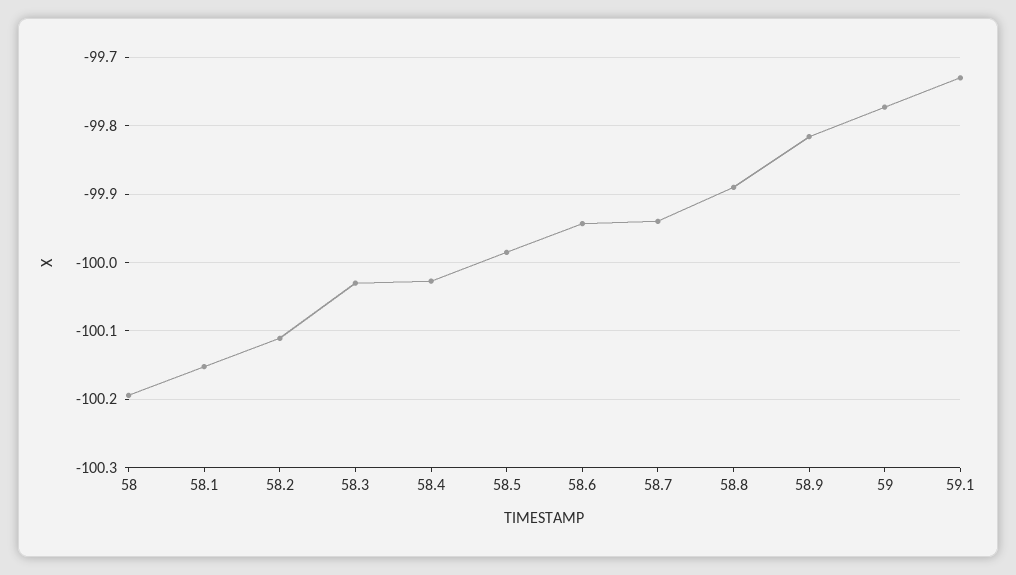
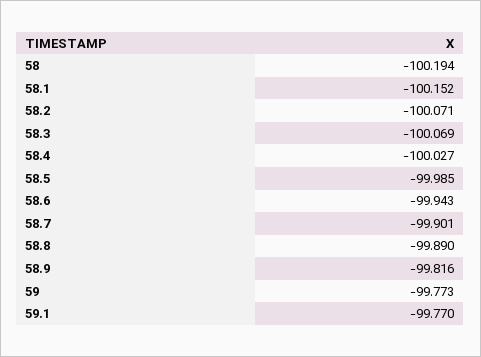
58.2: -100.11 -> -100.071
58.3: -100.03 -> -100.069
58.7: -99.94 -> -99.901
59.1: -99.73 -> -99.77

